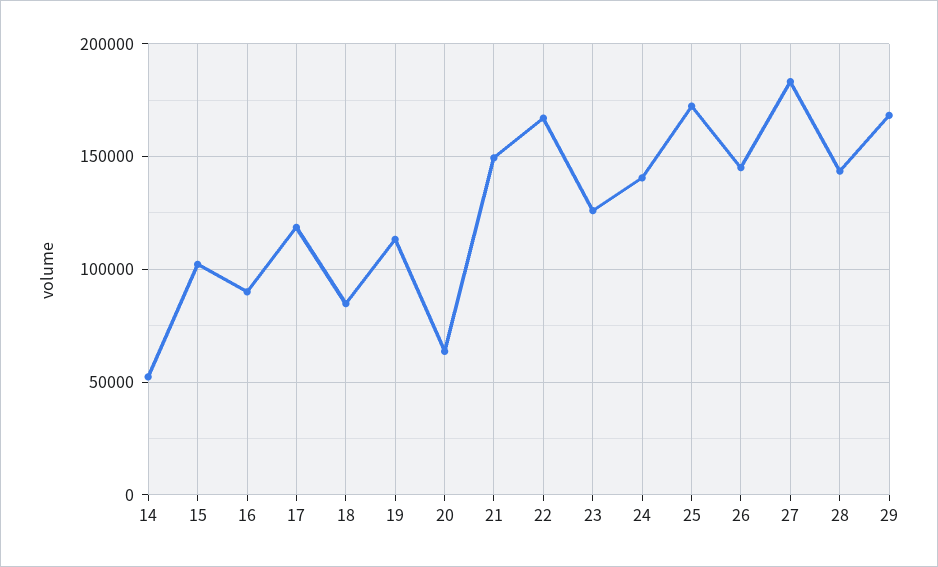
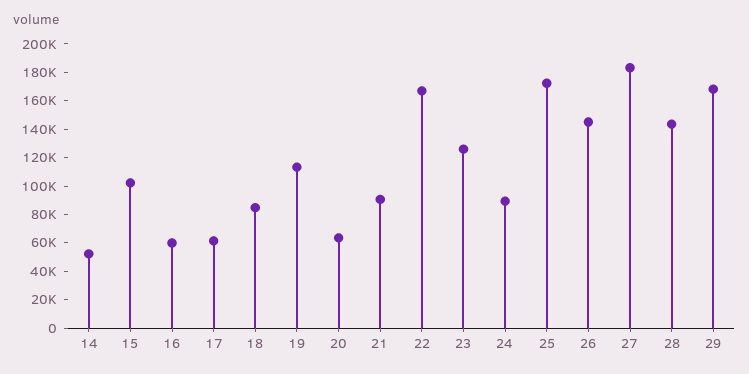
16: 90000 -> 60000
17: 120000 -> 60000
21: 150000 -> 90000
24: 140000 -> 90000

